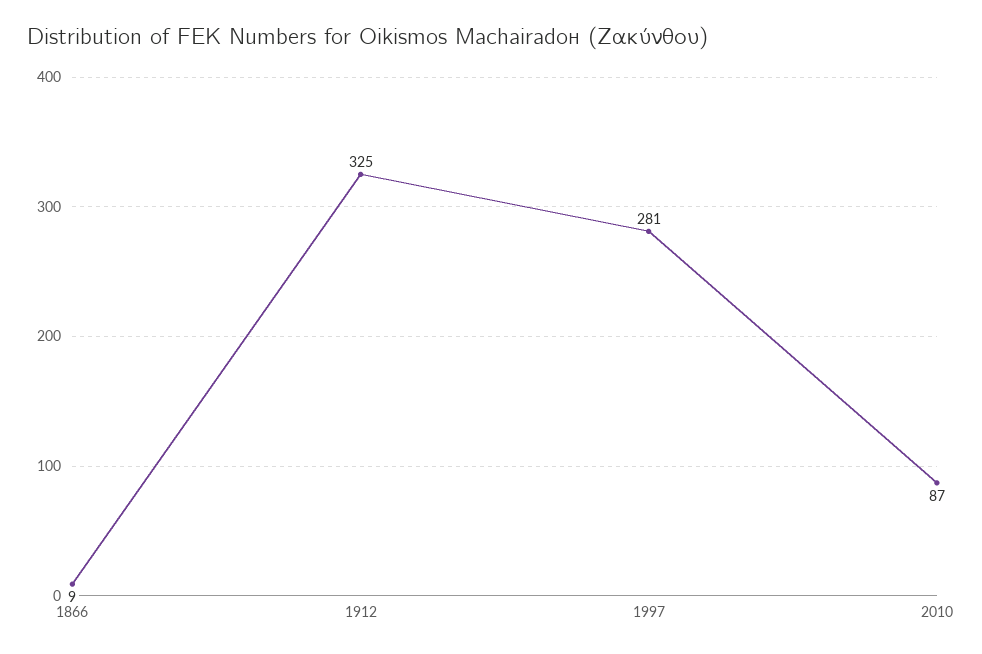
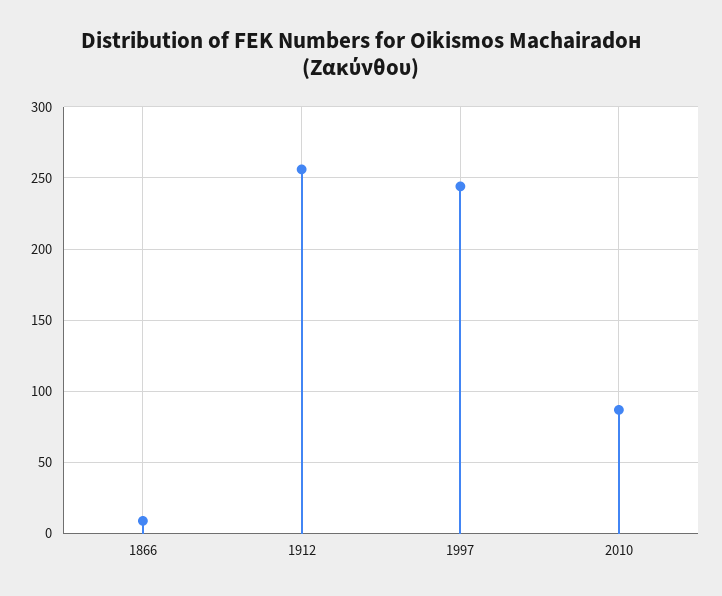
1912: 325 -> 255
1997: 281 -> 245

